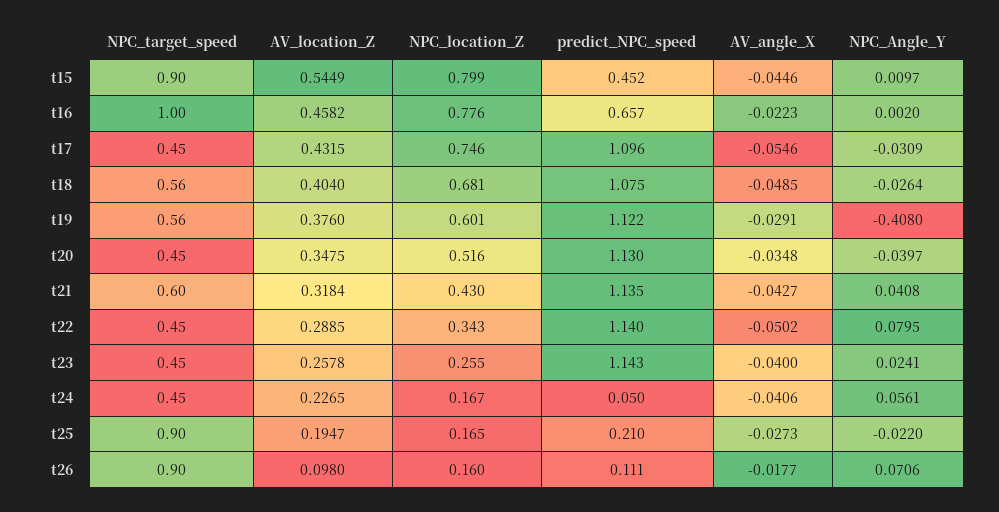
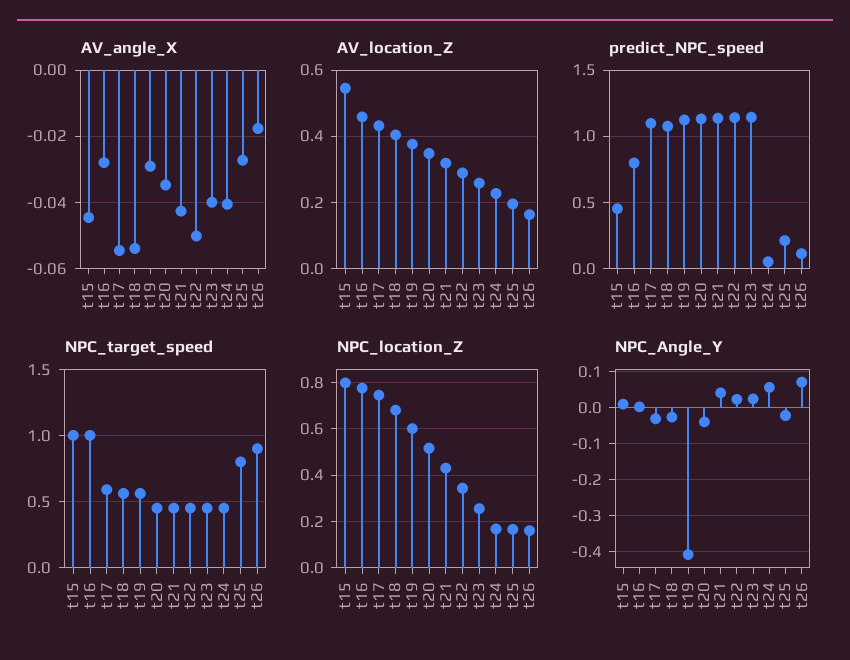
NPC_target_speed, t15: 0.9 -> 1
predict_NPC_speed, t16: 0.657 -> 0.8
AV_angle_X, t16: -0.0223 -> -0.028
NPC_target_speed, t17: 0.45 -> 0.6
AV_angle_X, t18: -0.0485 -> -0.054
NPC_target_speed, t21: 0.6 -> 0.45
NPC_Angle_Y, t22: 0.0795 -> 0.02
NPC_target_speed, t25: 0.9 -> 0.8
AV_location_Z, t26: 0.098 -> 0.16

